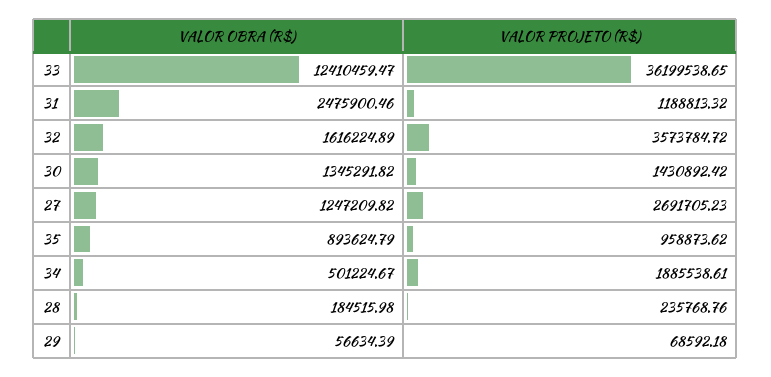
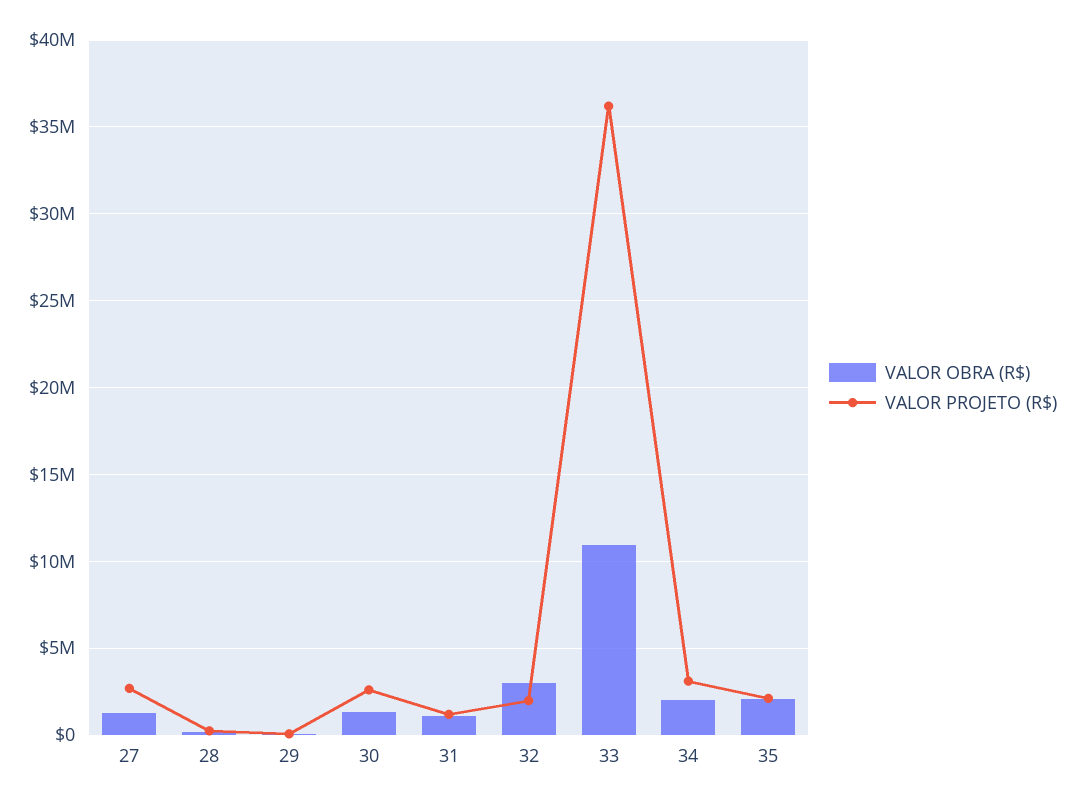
VALOR OBRA (R$), 33: 12410459.47 -> 11000000
VALOR OBRA (R$), 31: 2475900.46 -> 1000000
VALOR OBRA (R$), 32: 1616224.89 -> 3000000
VALOR PROJETO (R$), 32: 3573784.72 -> 2000000
VALOR PROJETO (R$), 30: 1430892.42 -> 2500000
VALOR OBRA (R$), 35: 893624.79 -> 2000000
VALOR PROJETO (R$), 35: 958873.62 -> 2000000
VALOR OBRA (R$), 34: 501224.67 -> 2000000
VALOR PROJETO (R$), 34: 1885538.61 -> 3000000

